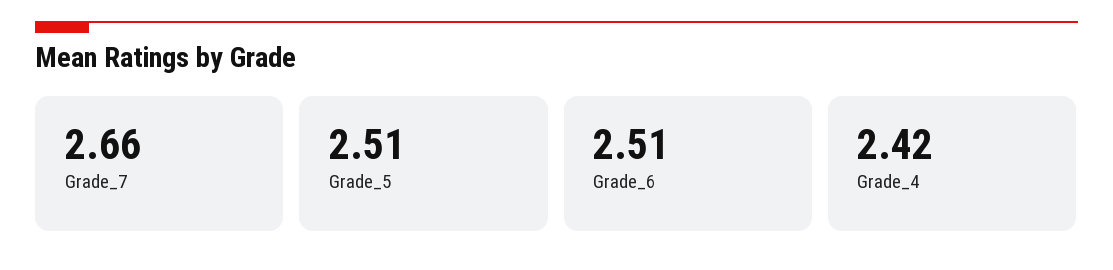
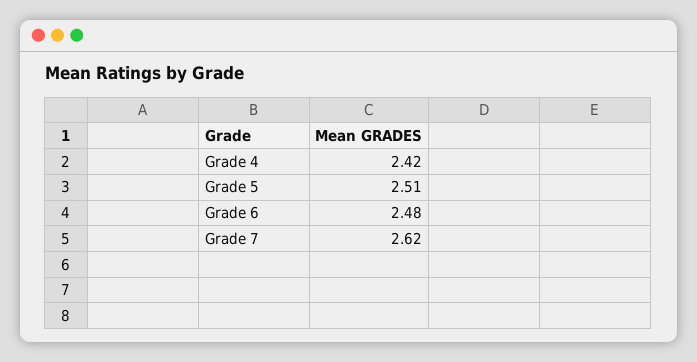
Grade_7: 2.66 -> 2.62
Grade_6: 2.51 -> 2.48

